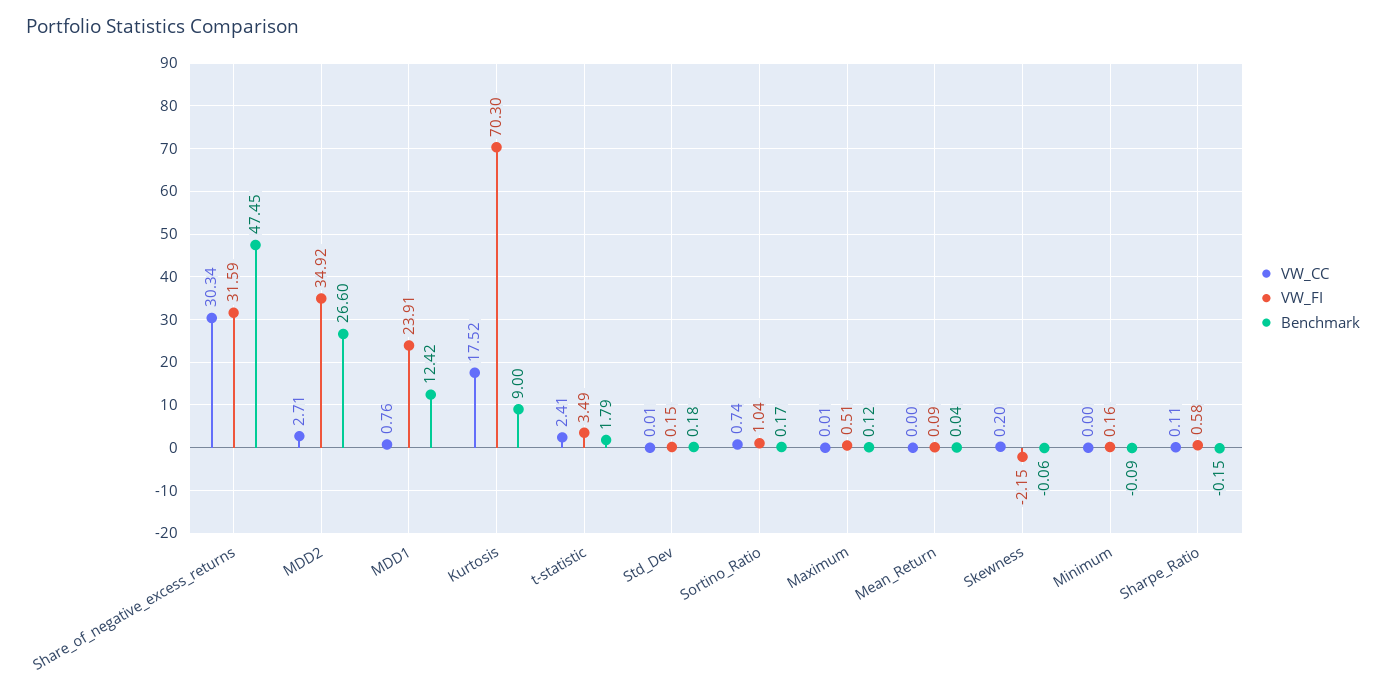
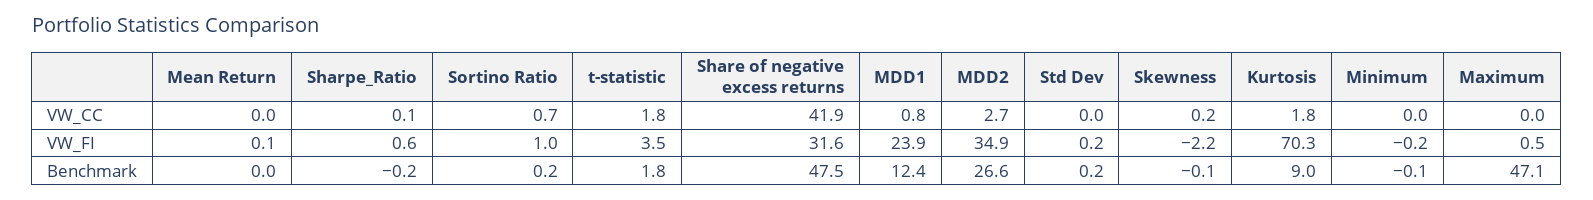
VW_CC, Share_of_negative_excess_returns: 30.34 -> 41.9
VW_CC, Kurtosis: 17.52 -> 1.8
VW_CC, t-statistic: 2.41 -> 1.8
Benchmark, Maximum: 0.12 -> 47.1
VW_FI, Minimum: 0.16 -> -0.2

